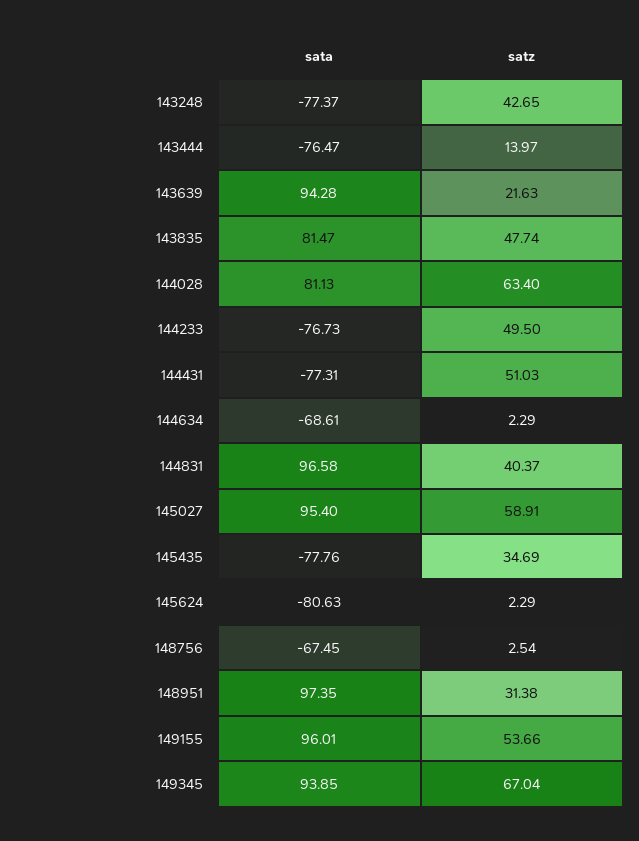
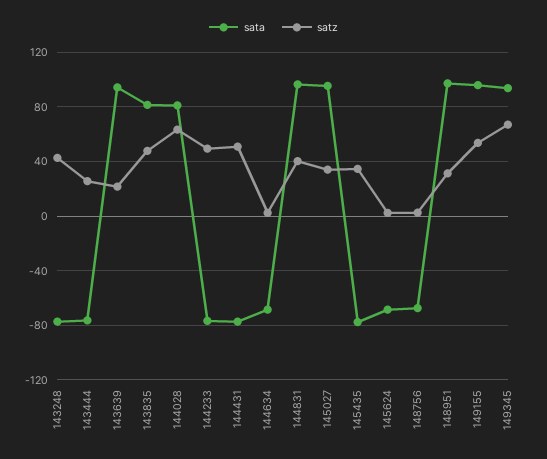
satz, 143444: 13.97 -> 25
satz, 145027: 58.91 -> 35
sata, 145624: -80.63 -> -70

